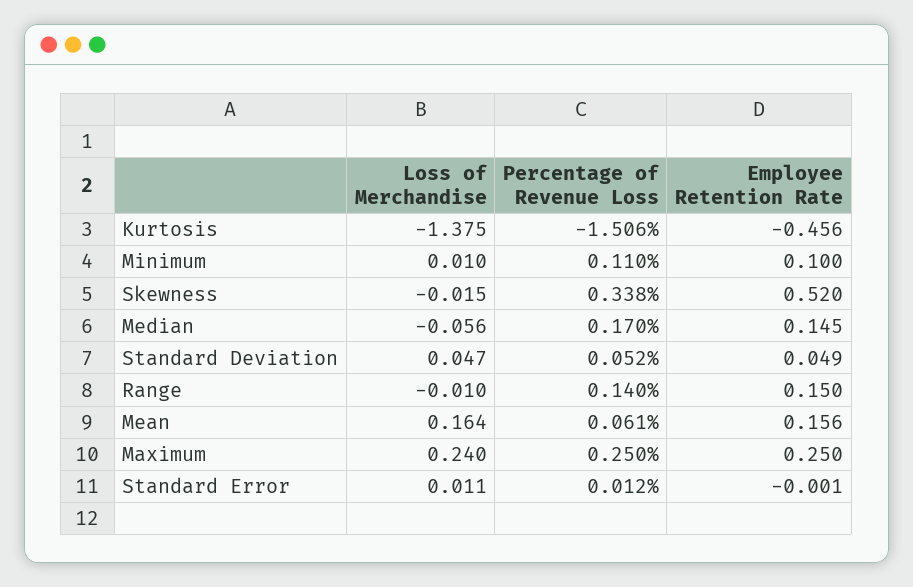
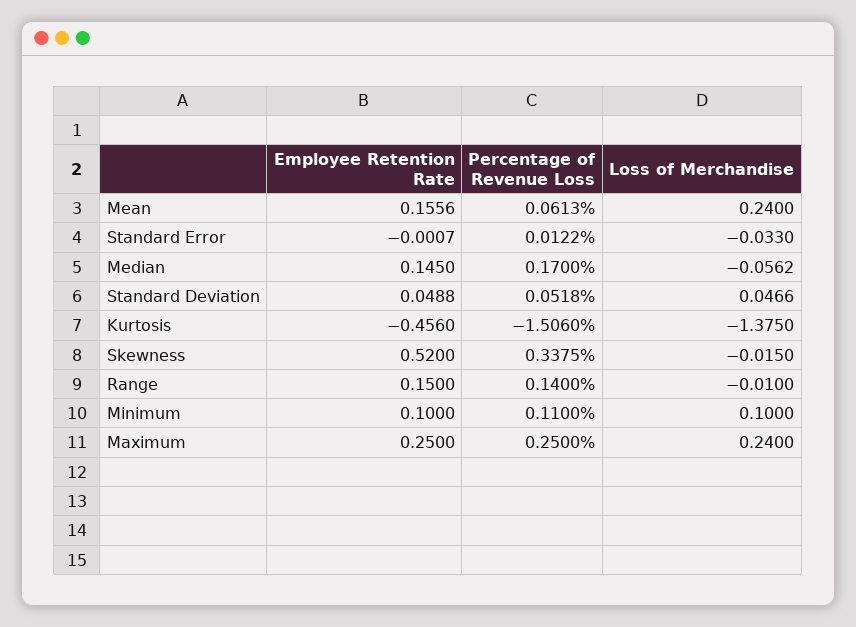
Loss of Merchandise, Minimum: 0.01 -> 0.1
Loss of Merchandise, Mean: 0.164 -> 0.24
Loss of Merchandise, Standard Error: 0.011 -> -0.033

